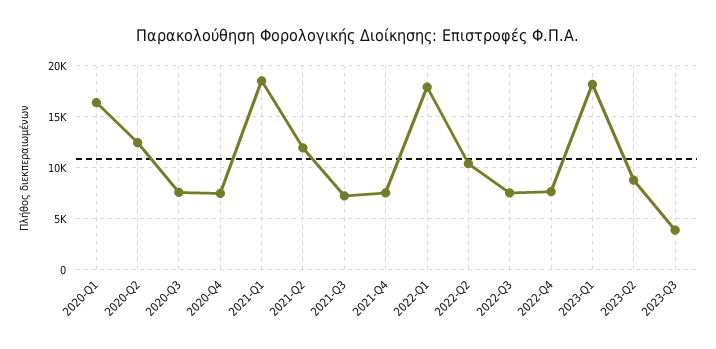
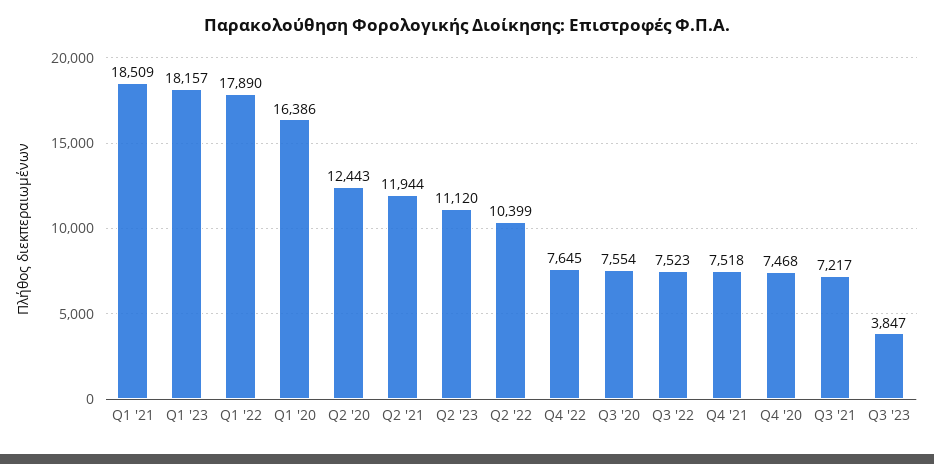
2023-Q2: 9000 -> 11120

